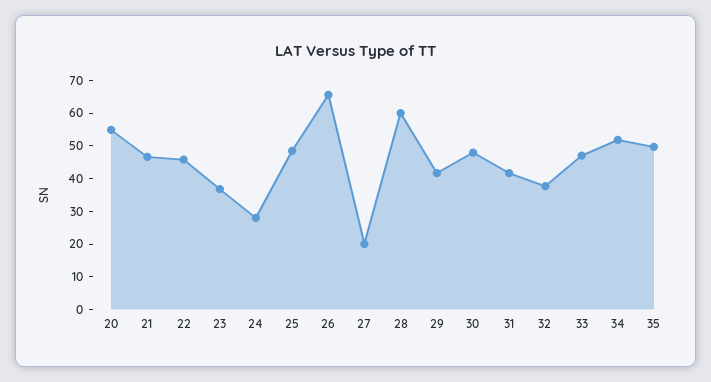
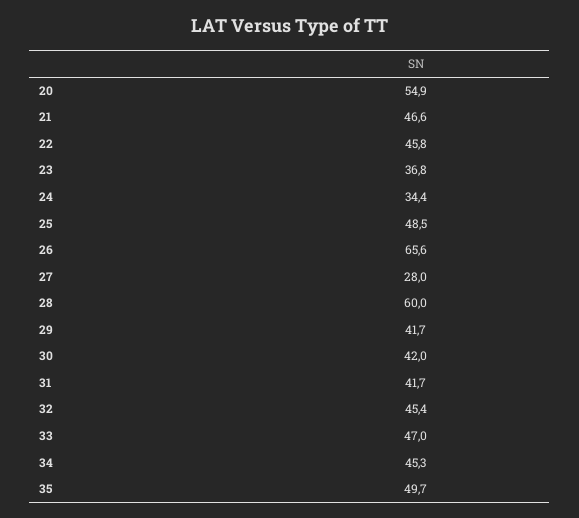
24: 27.5 -> 34.4
27: 20 -> 28
30: 47.5 -> 42
32: 37.5 -> 45.4
34: 52.5 -> 45.3

